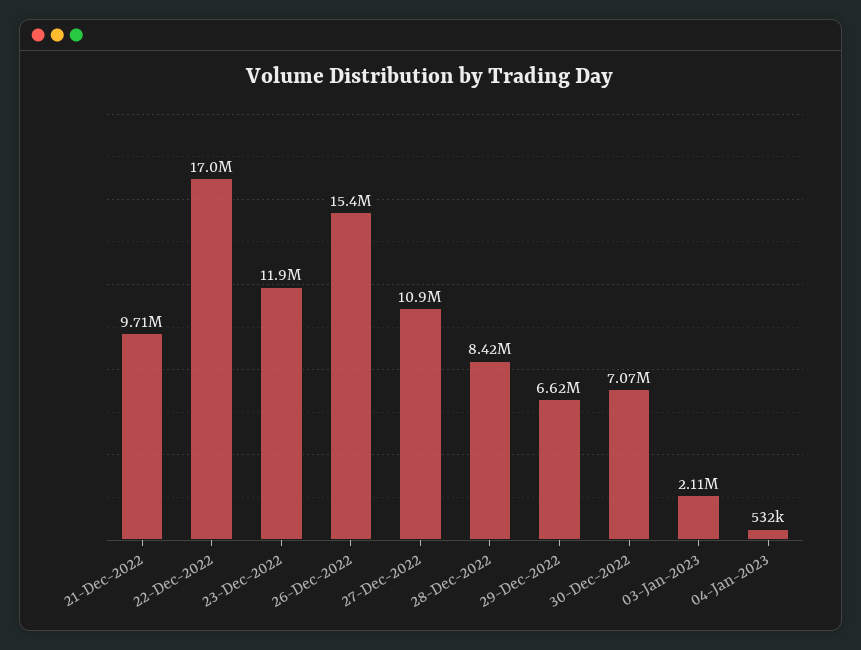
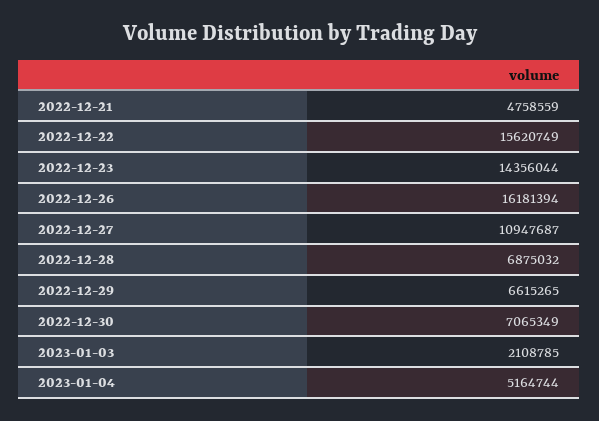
21-Dec-2022: 9710000 -> 4758559
22-Dec-2022: 17000000 -> 15620749
23-Dec-2022: 11900000 -> 14356044
26-Dec-2022: 15400000 -> 16181394
28-Dec-2022: 8420000 -> 6875032
04-Jan-2023: 532000 -> 5164744

